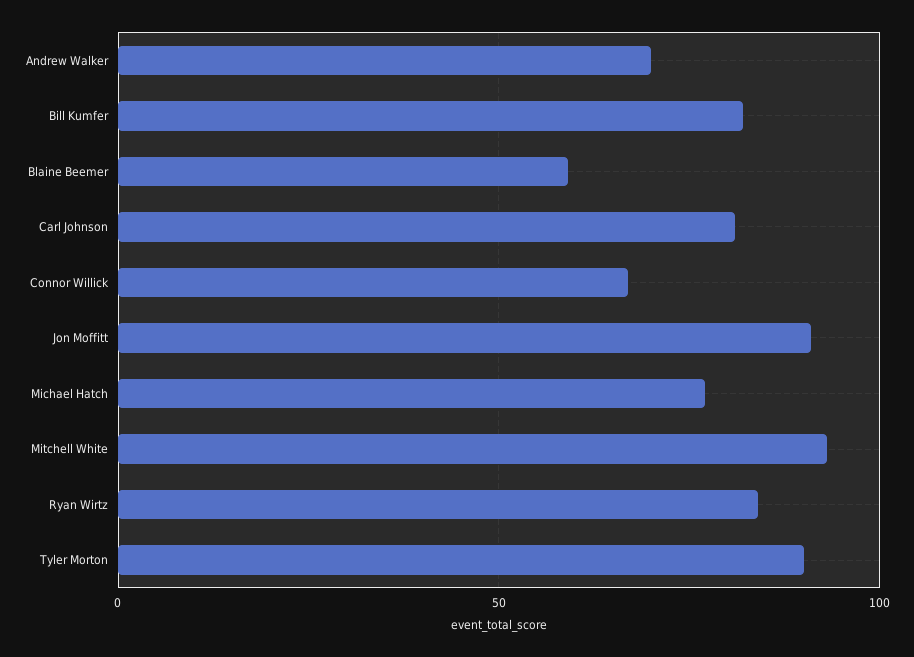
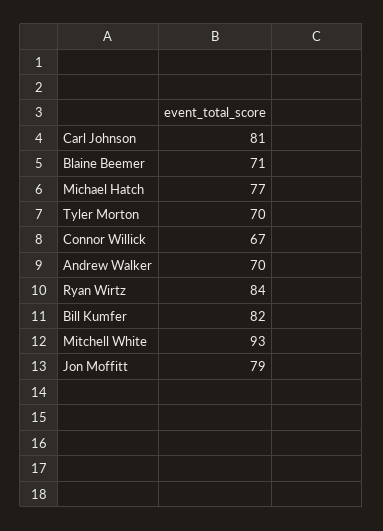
Blaine Beemer: 60 -> 71
Jon Moffitt: 90 -> 79
Tyler Morton: 90 -> 70

